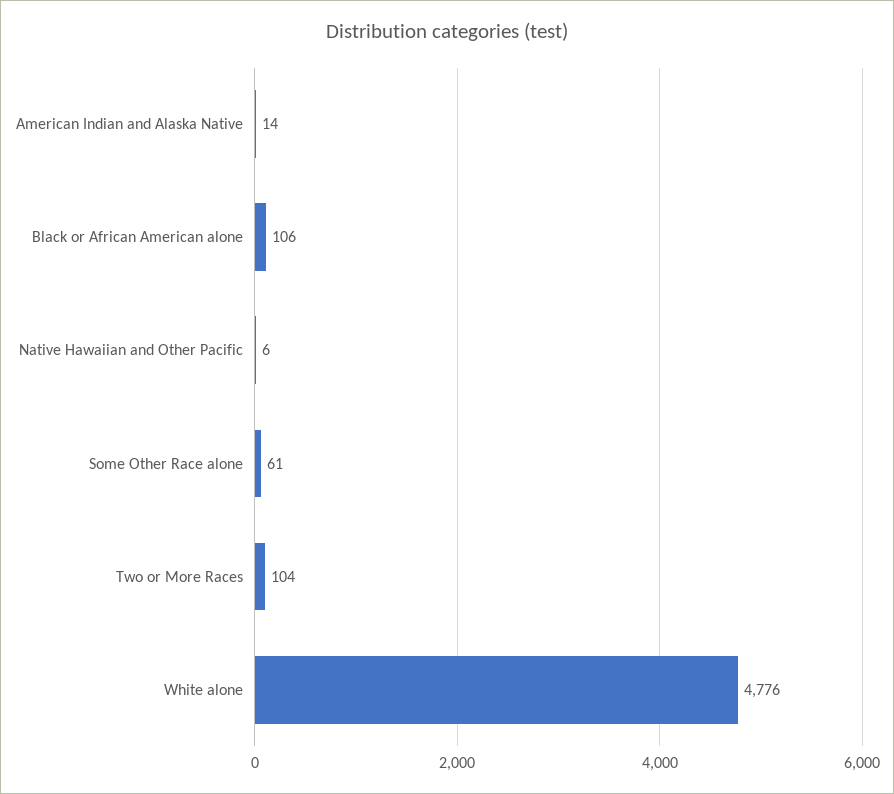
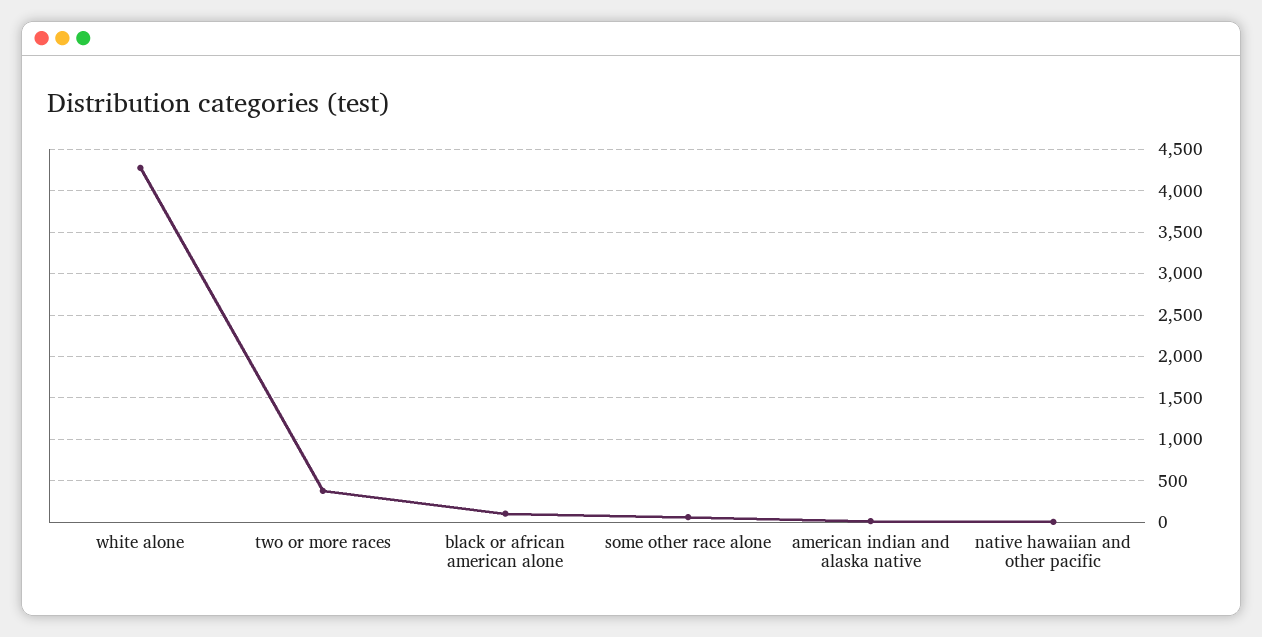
Two or More Races: 104 -> 400
White alone: 4776 -> 4300

